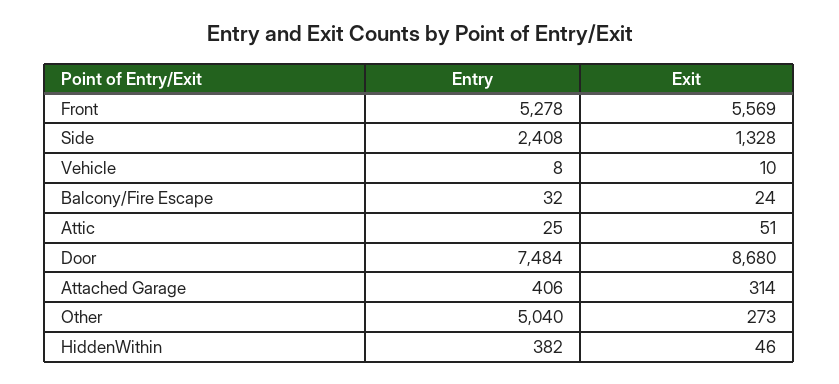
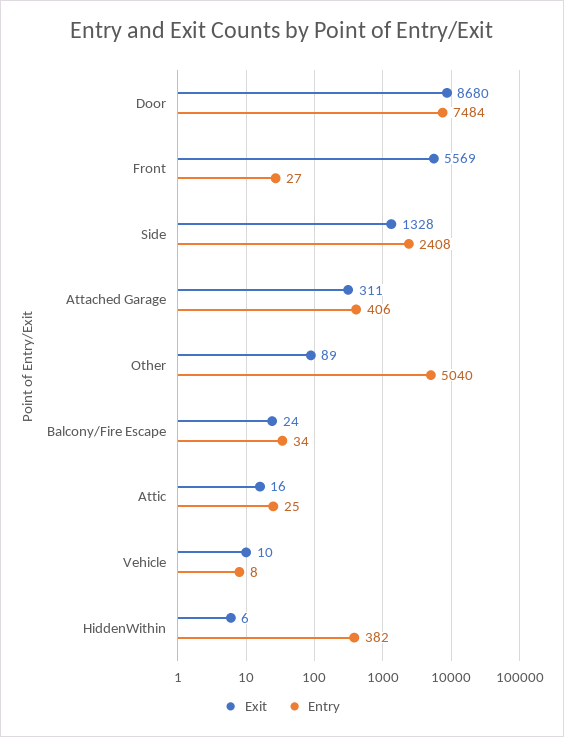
Entry, Front: 5278 -> 27
Entry, Balcony/Fire Escape: 32 -> 34
Exit, Attic: 51 -> 16
Exit, Attached Garage: 314 -> 311
Exit, Other: 273 -> 89
Exit, HiddenWithin: 46 -> 6

